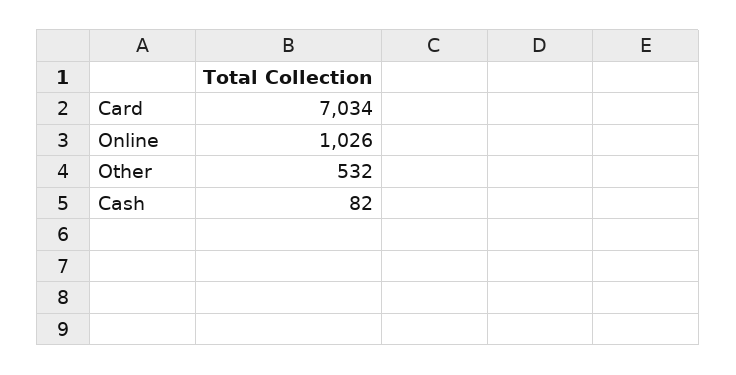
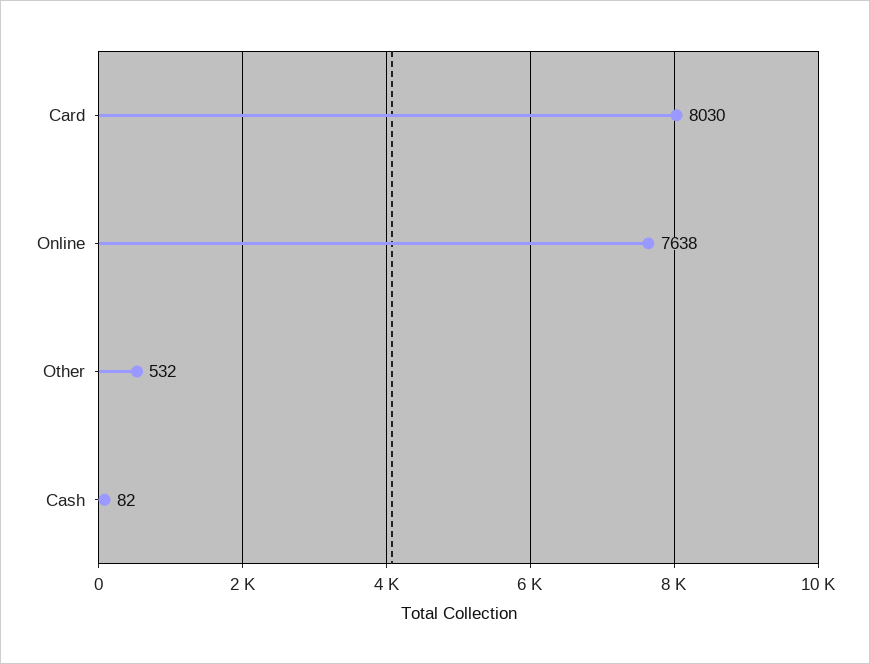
Card: 7034 -> 8030
Online: 1026 -> 7638

